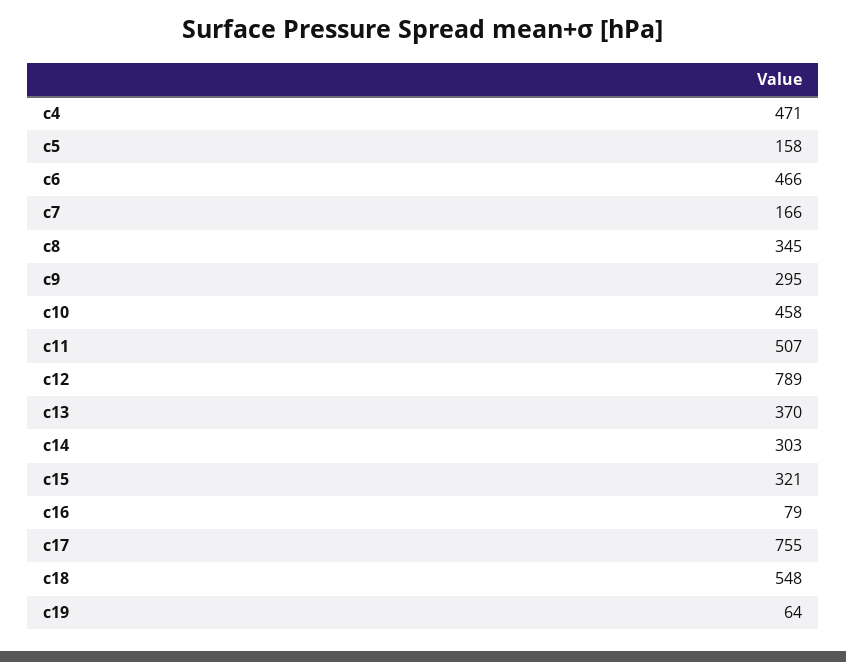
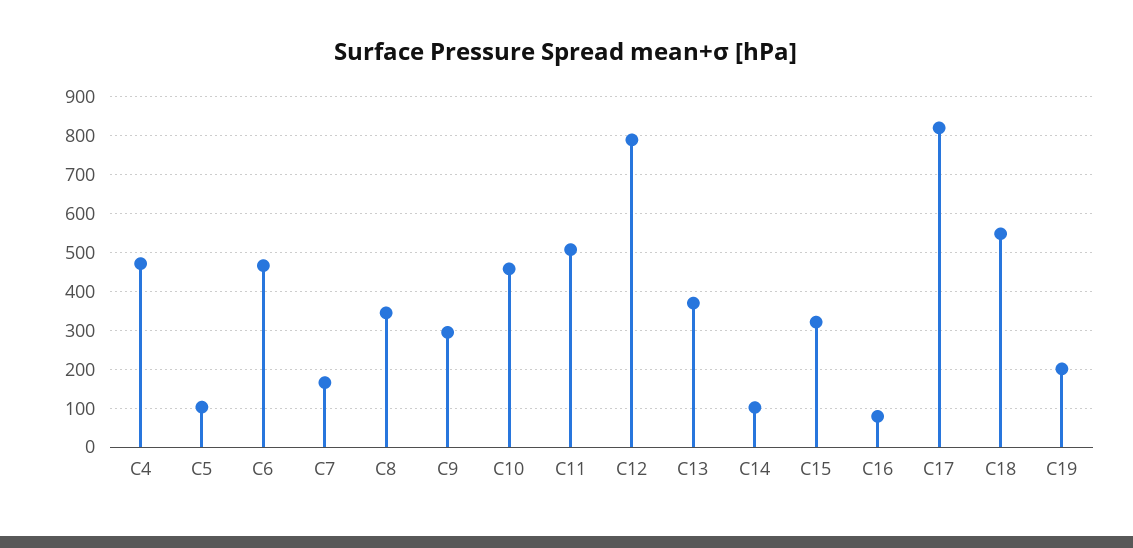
c5: 158 -> 100
c14: 303 -> 100
c17: 755 -> 820
c19: 64 -> 200

